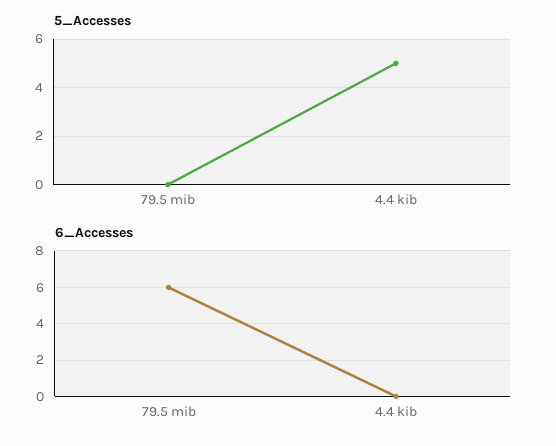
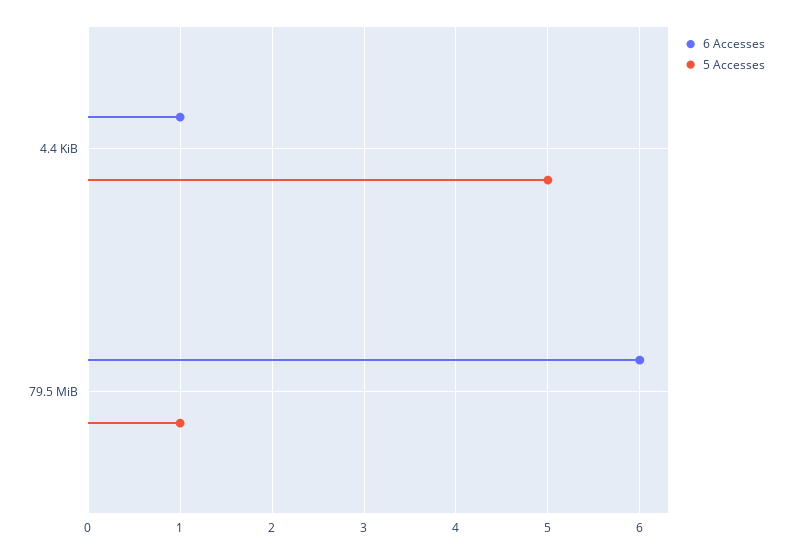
5_Accesses, 79.5 mib: 0 -> 1
6_Accesses, 4.4 kib: 0 -> 1

